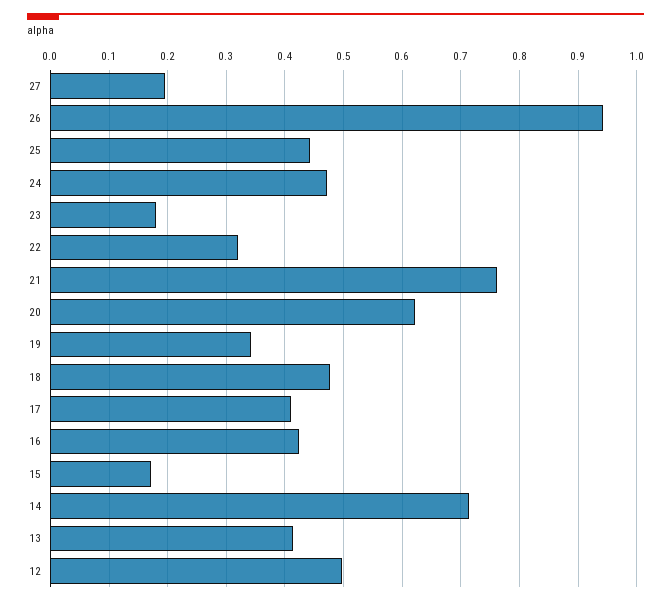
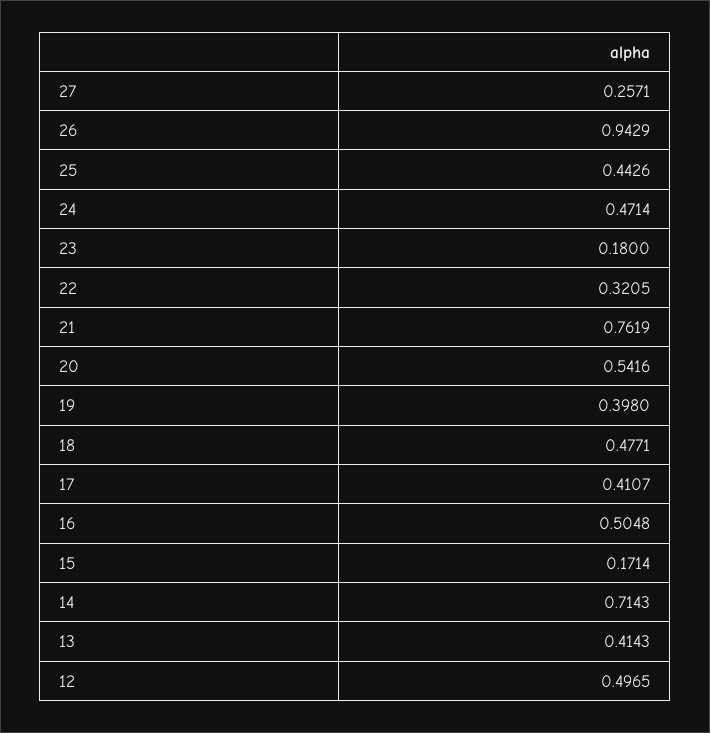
27: 0.2 -> 0.2571
20: 0.62 -> 0.5416
19: 0.34 -> 0.398
16: 0.42 -> 0.5048

